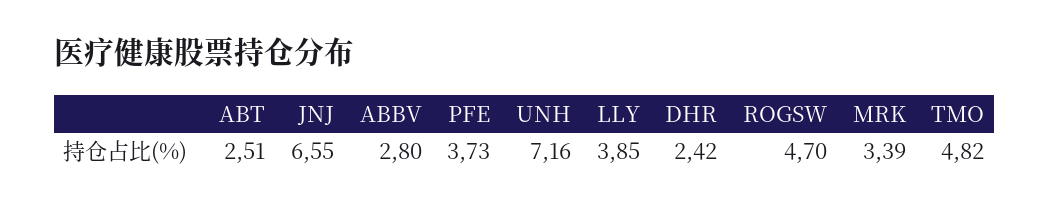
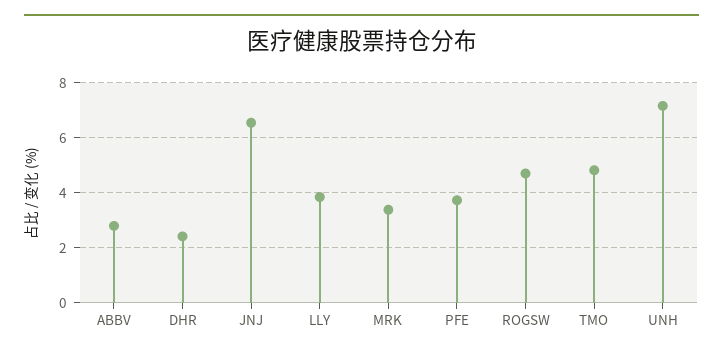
ABT: 2.51 -> none

